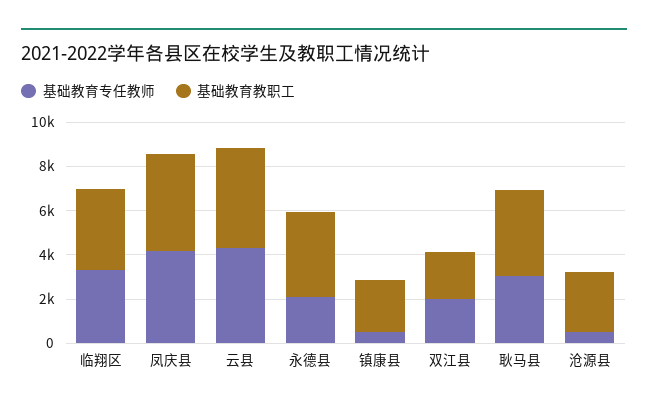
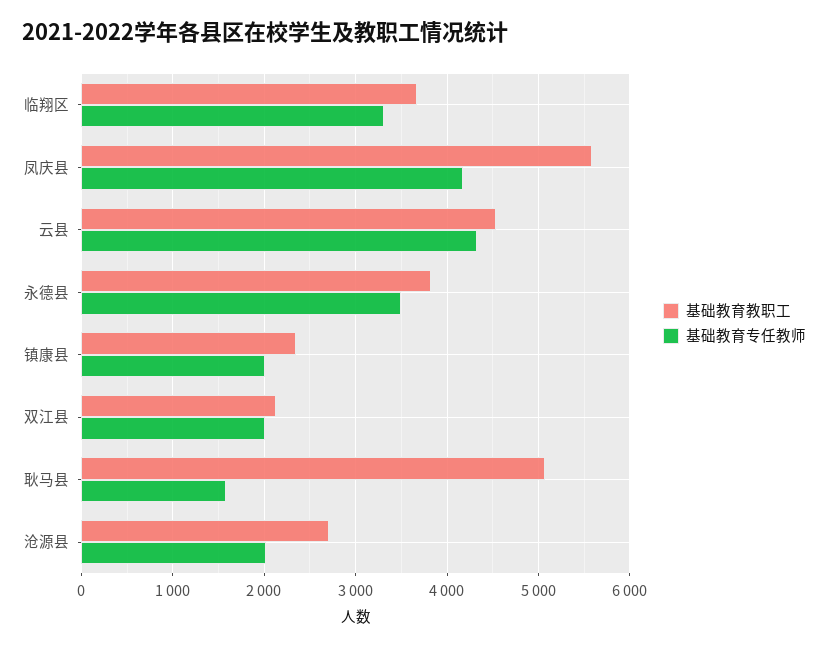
基础教育教职工, 凤庆县: 4500 -> 5600
基础教育专任教师, 永德县: 2000 -> 3500
基础教育专任教师, 镇康县: 500 -> 2000
基础教育专任教师, 耿马县: 3000 -> 1600
基础教育教职工, 耿马县: 4000 -> 5100
基础教育专任教师, 沧源县: 500 -> 2000

